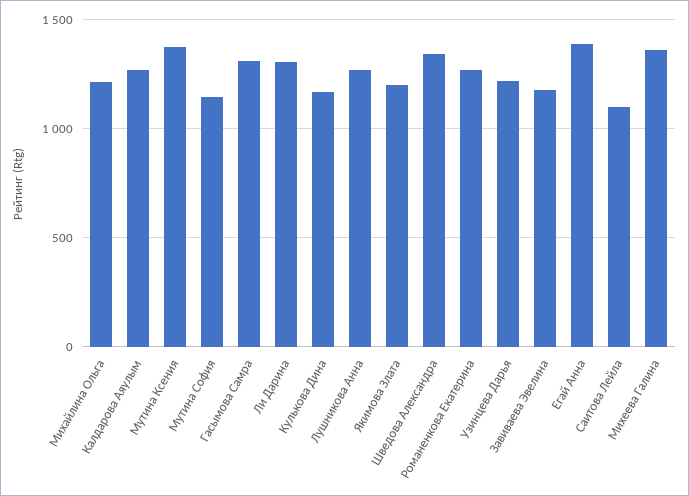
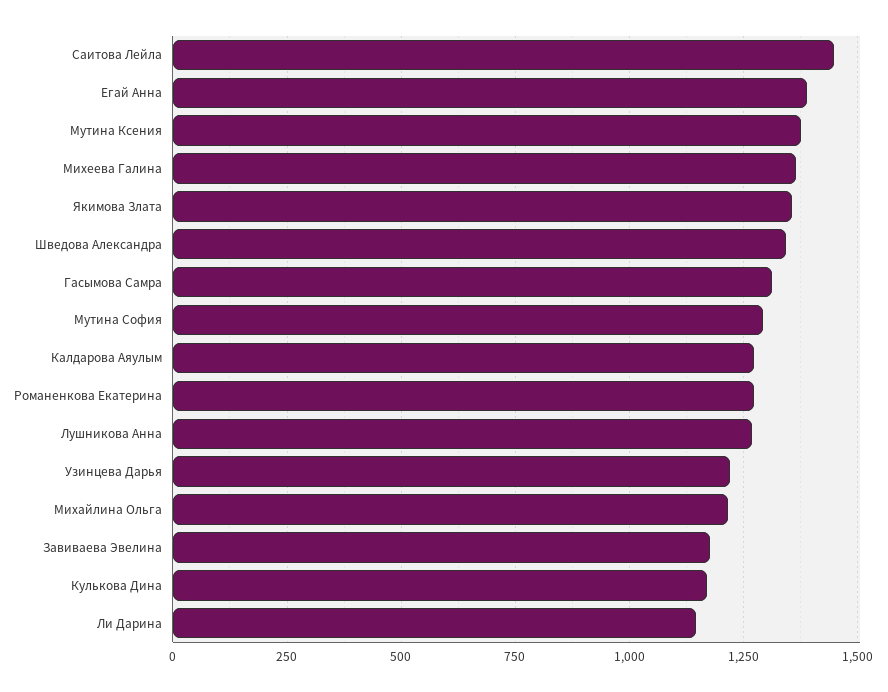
Мутина София: 1150 -> 1300
Ли Дарина: 1300 -> 1150
Якимова Злата: 1200 -> 1350
Саитова Лейла: 1100 -> 1450

